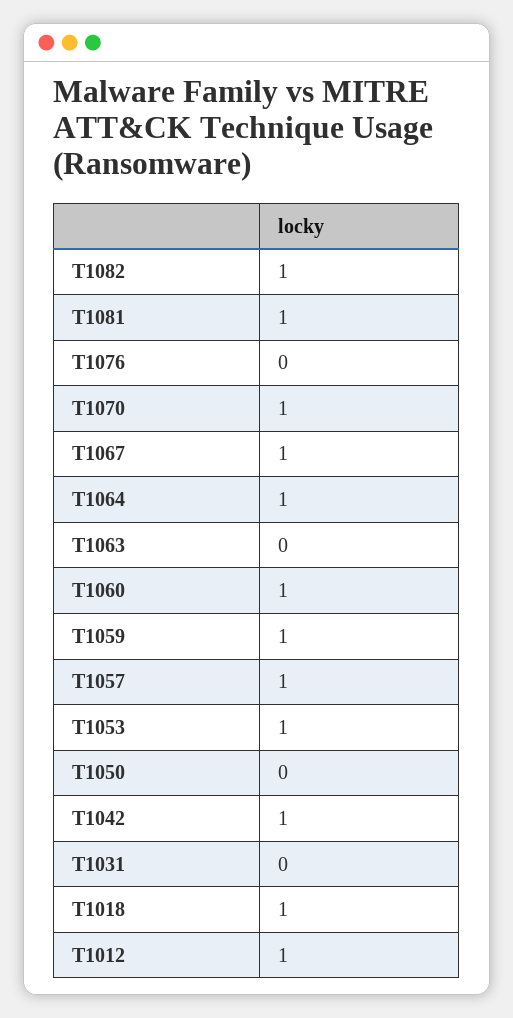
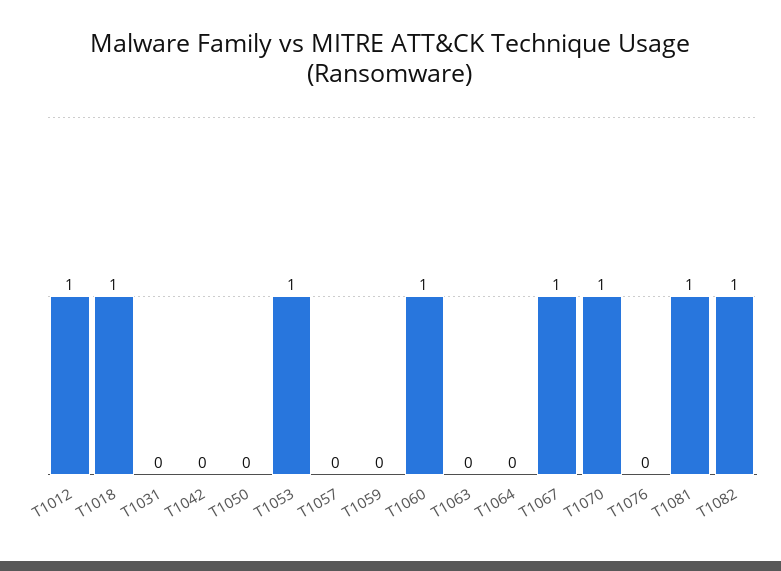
T1064: 1 -> 0
T1059: 1 -> 0
T1057: 1 -> 0
T1042: 1 -> 0

